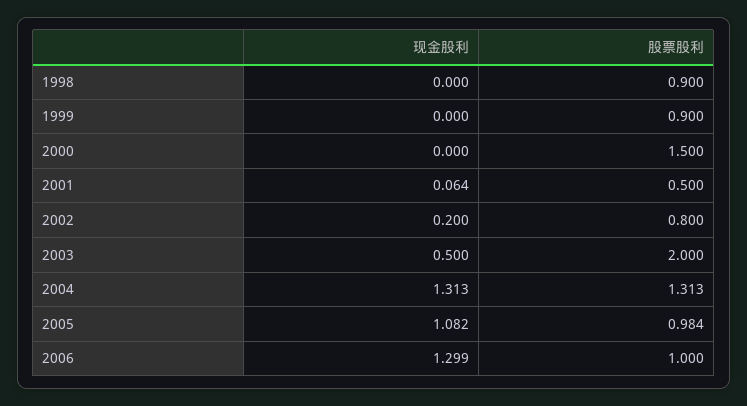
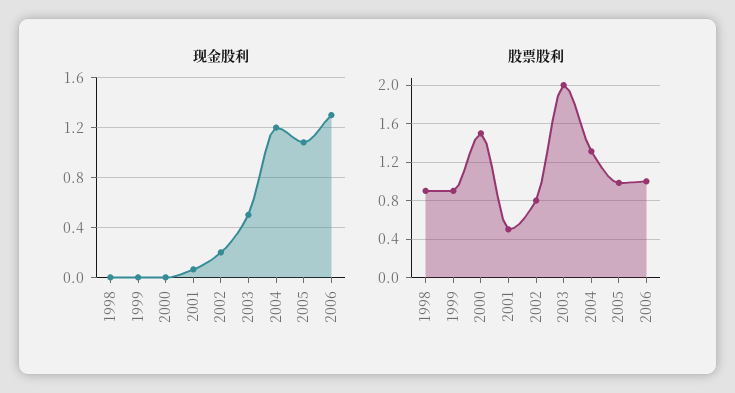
现金股利, 2004: 1.313 -> 1.2

